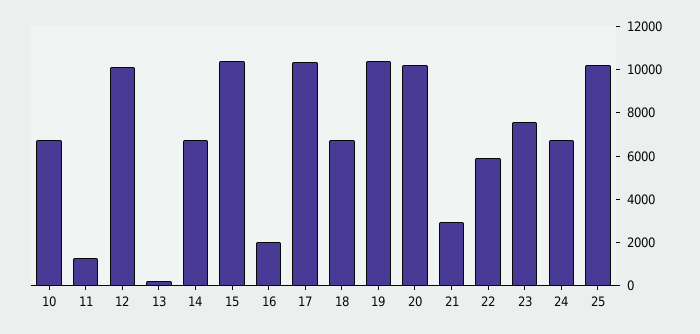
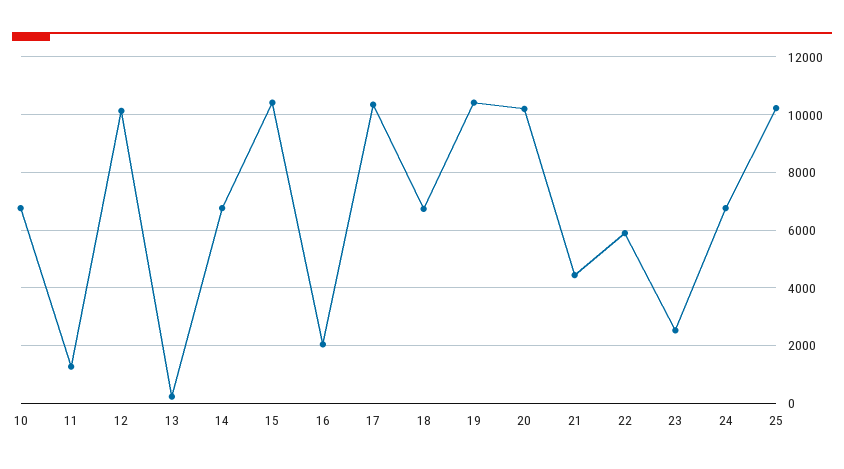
21: 3000 -> 4500
23: 7500 -> 2500

